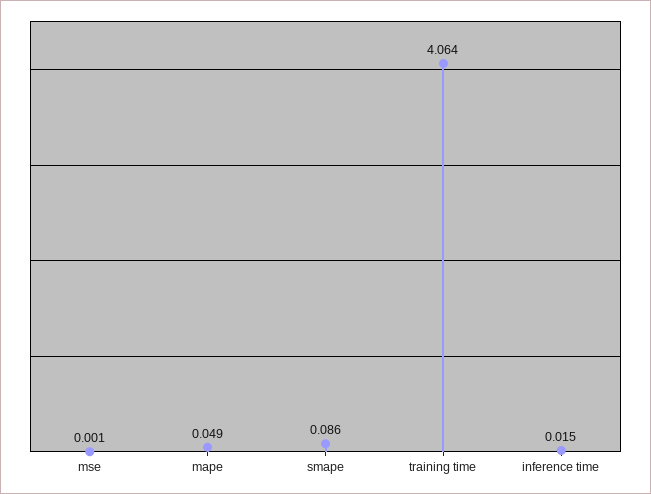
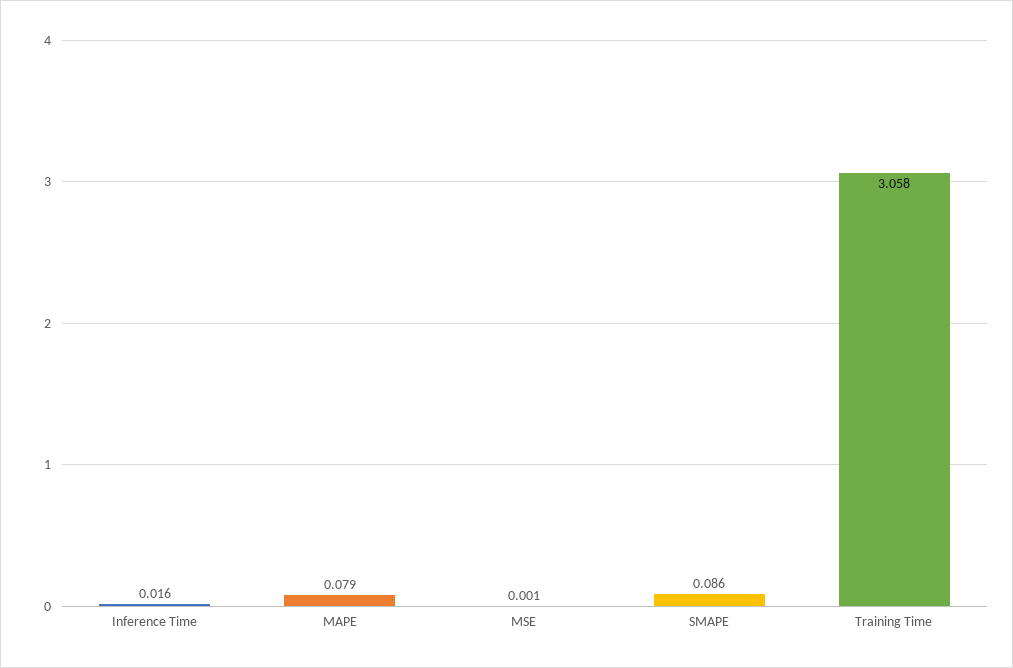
mape: 0.049 -> 0.079
training time: 4.064 -> 3.058
inference time: 0.015 -> 0.016

